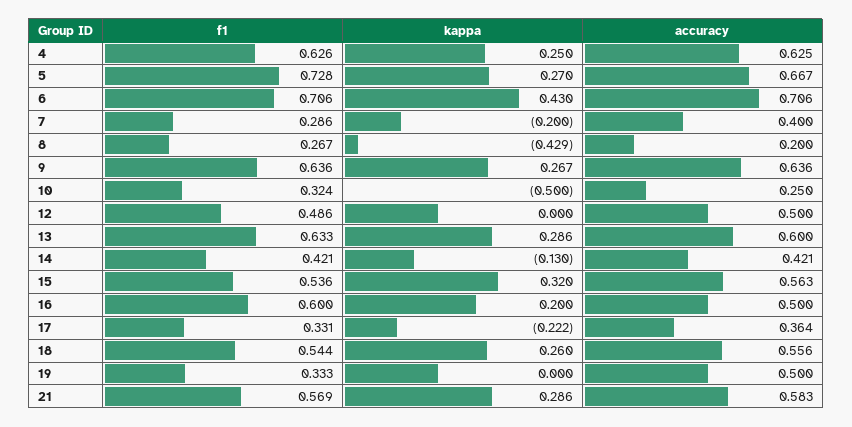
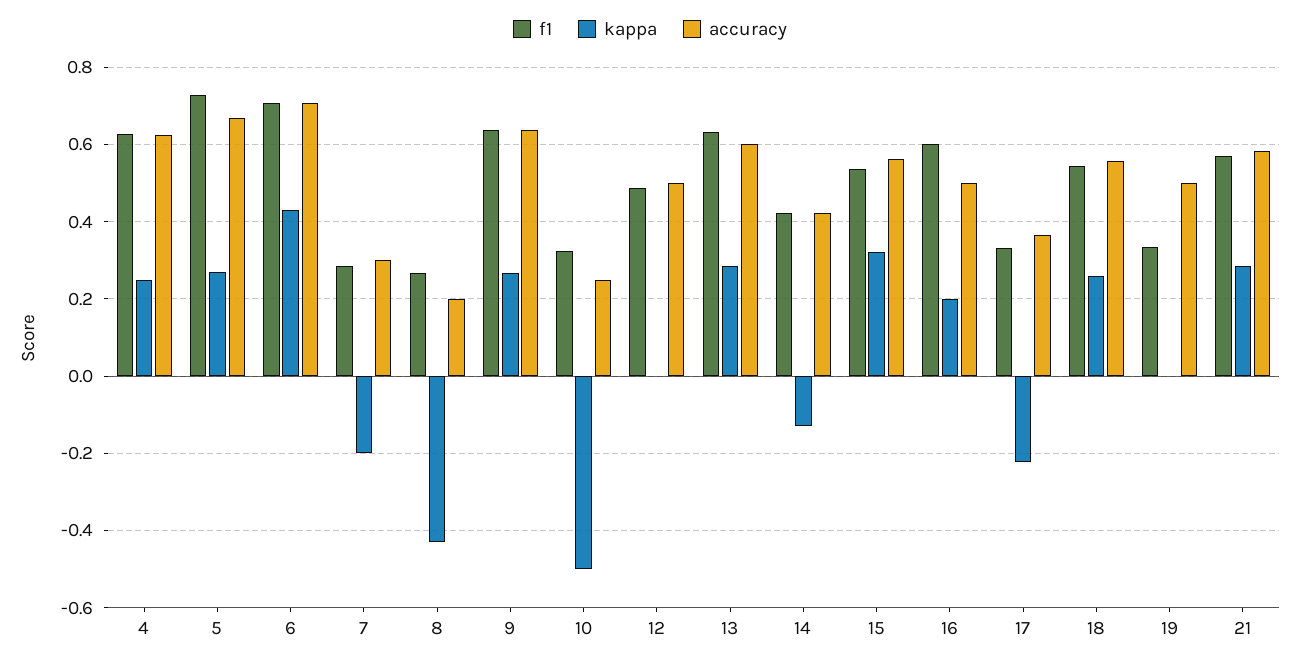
accuracy, 7: 0.4 -> 0.3

